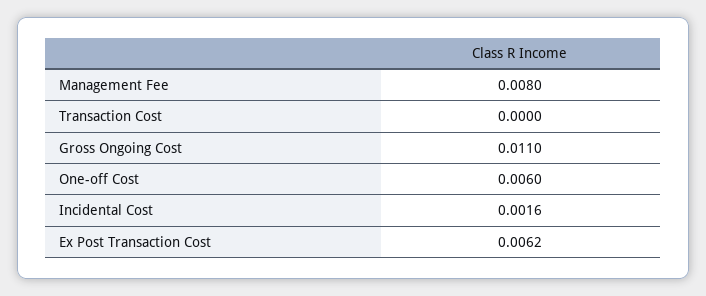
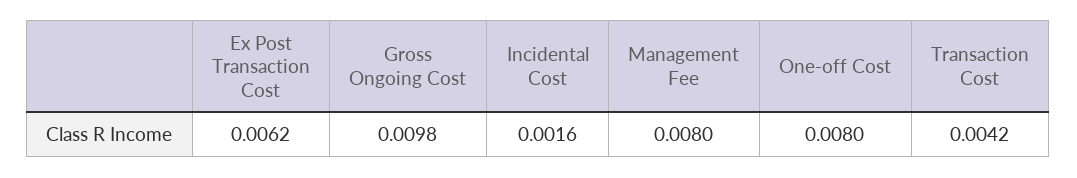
Transaction Cost: 0 -> 0.0042
Gross Ongoing Cost: 0.011 -> 0.0098
One-off Cost: 0.006 -> 0.008

